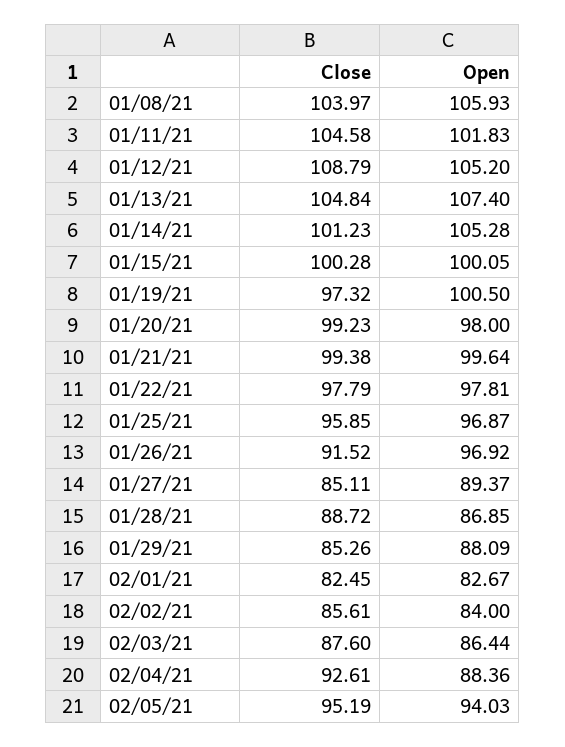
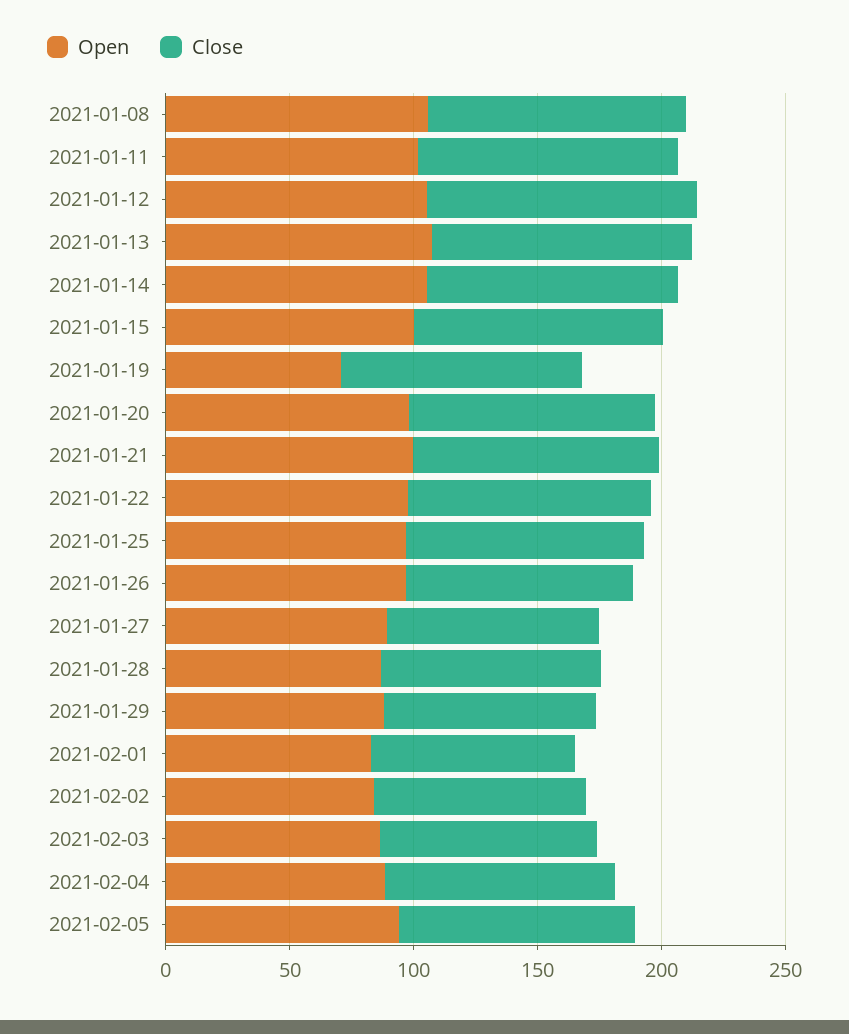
Open, 01/19/21: 100.5 -> 70

